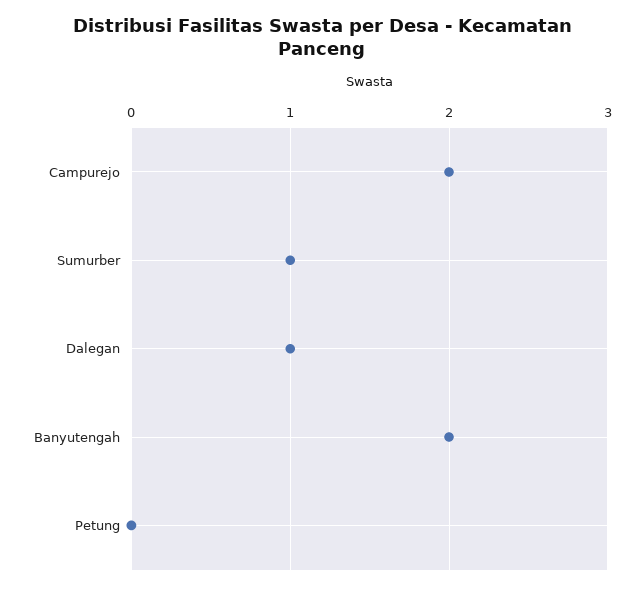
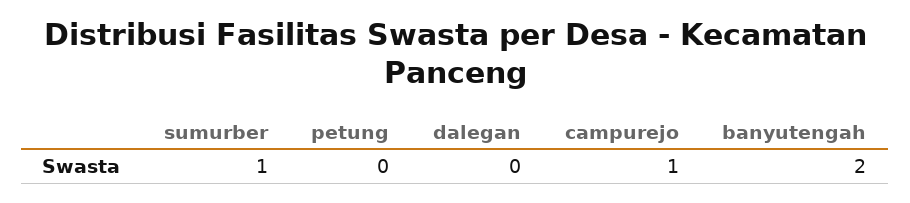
Campurejo: 2 -> 1
Dalegan: 1 -> 0

